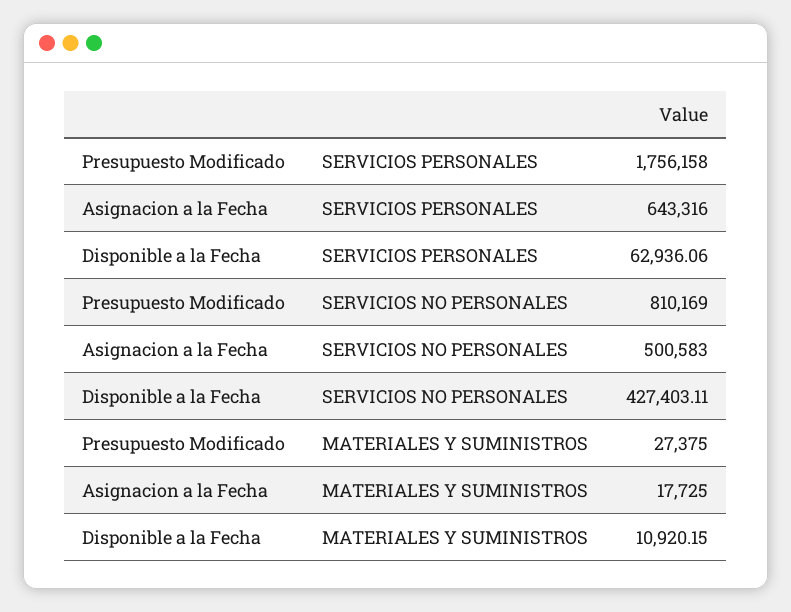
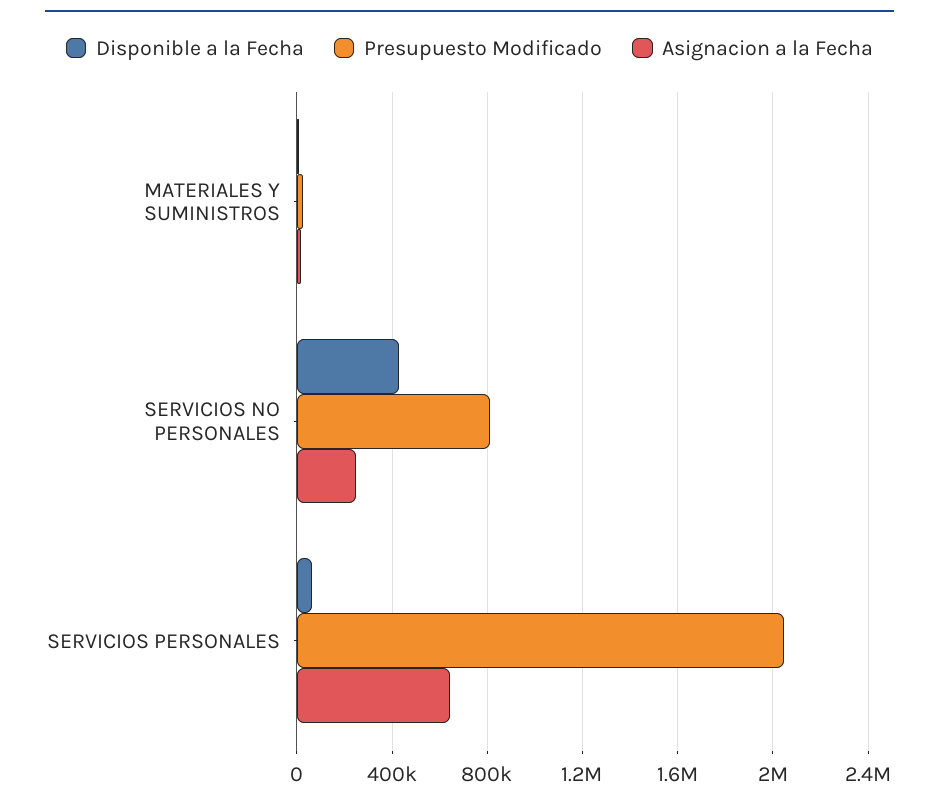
Presupuesto Modificado, SERVICIOS PERSONALES: 1756158 -> 2050000
Asignacion a la Fecha, SERVICIOS NO PERSONALES: 500583 -> 250000

